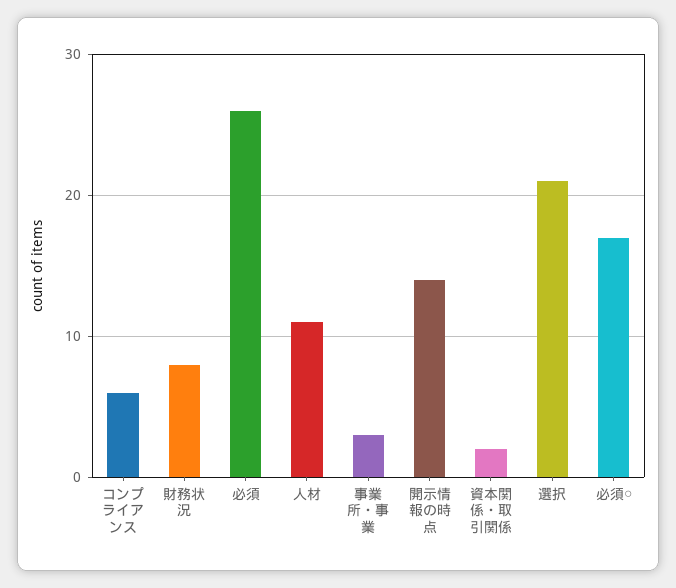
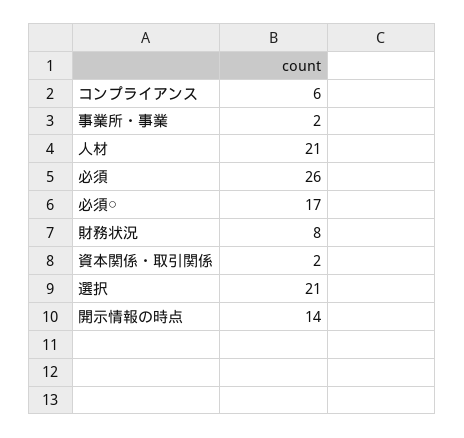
人材: 11 -> 21
事業所・事業: 3 -> 2

